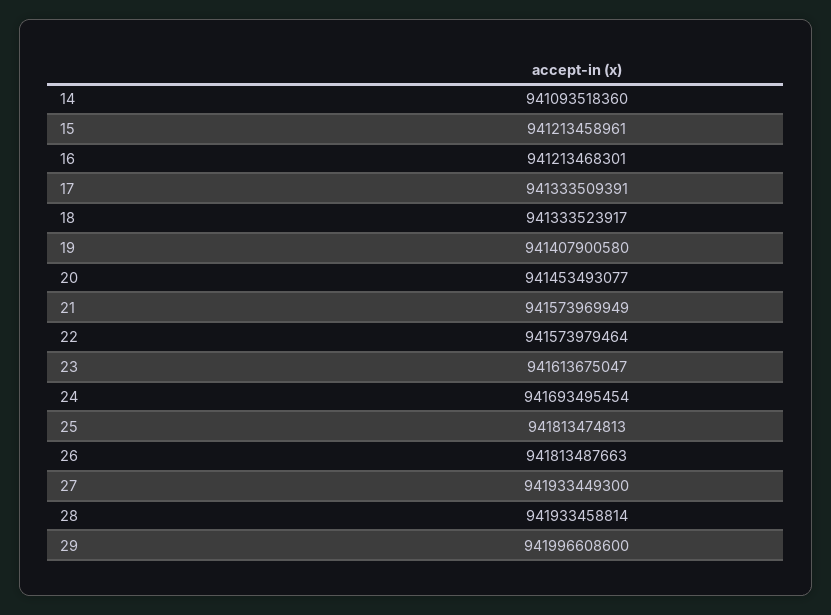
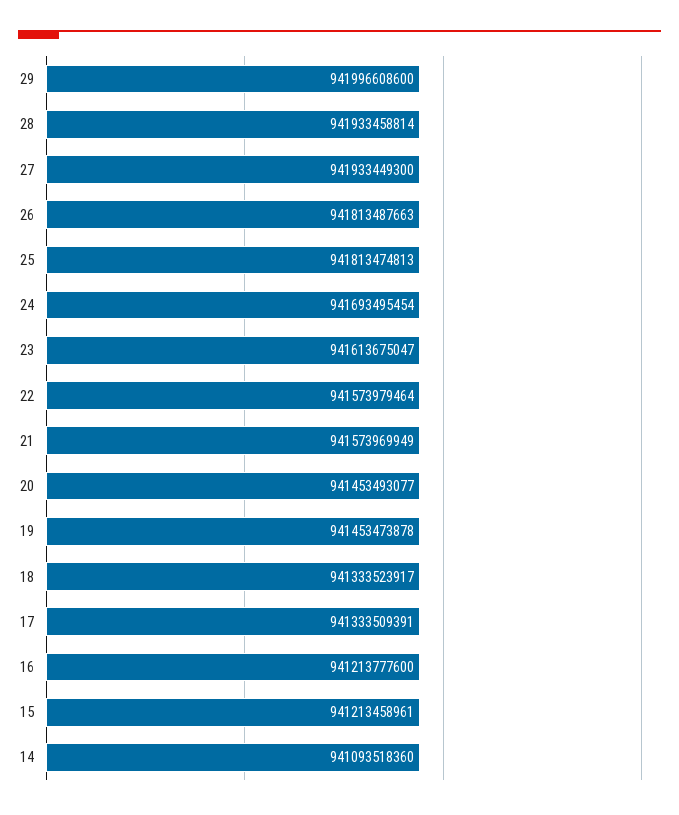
16: 941213468301 -> 941213777600
19: 941407900580 -> 941453473878

